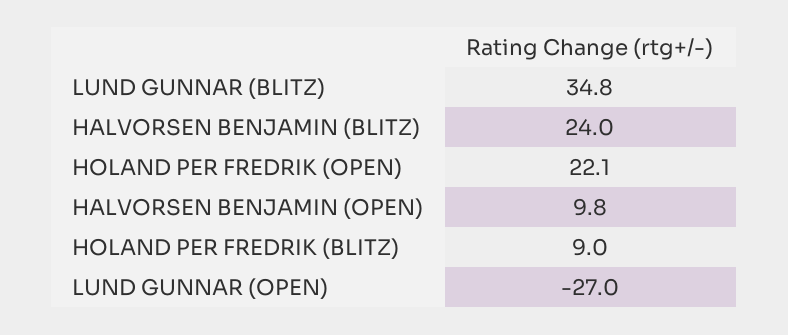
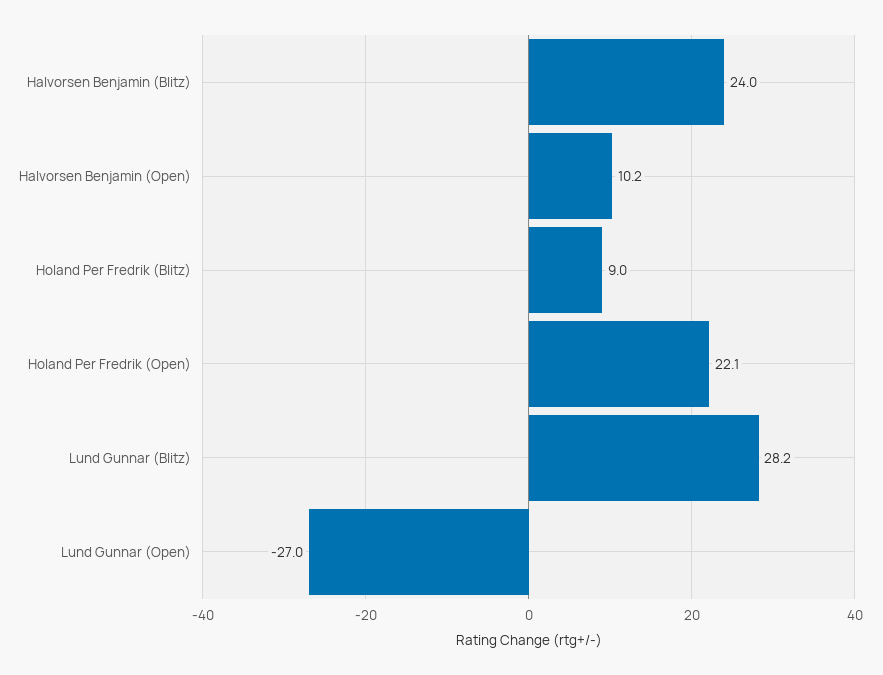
LUND GUNNAR (BLITZ): 34.8 -> 28.2
HALVORSEN BENJAMIN (OPEN): 9.8 -> 10.2

